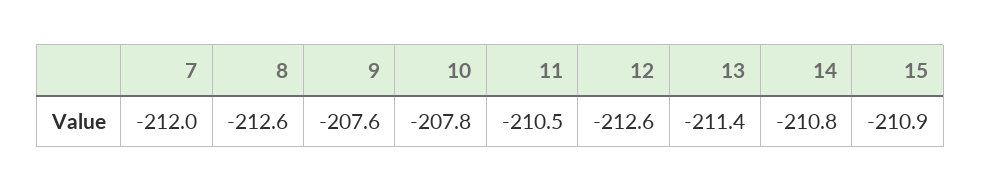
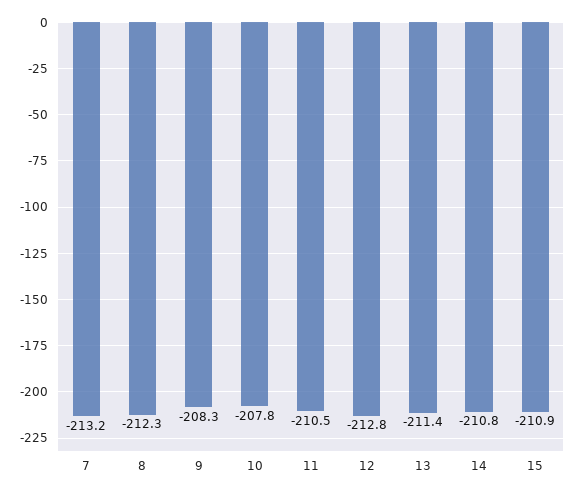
7: -212 -> -213.2
8: -212.6 -> -212.3
9: -207.6 -> -208.3
12: -212.6 -> -212.8

